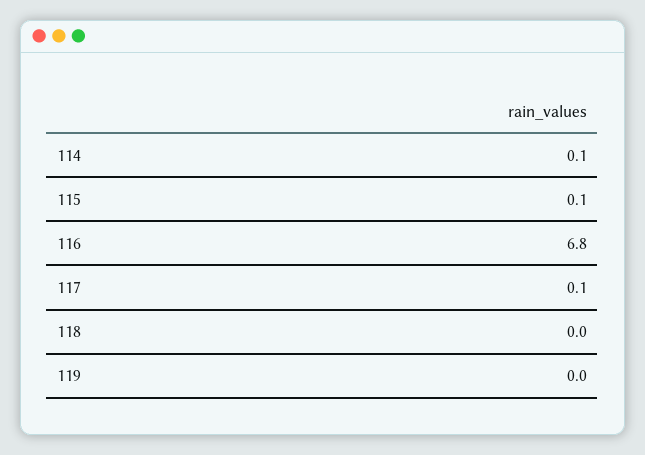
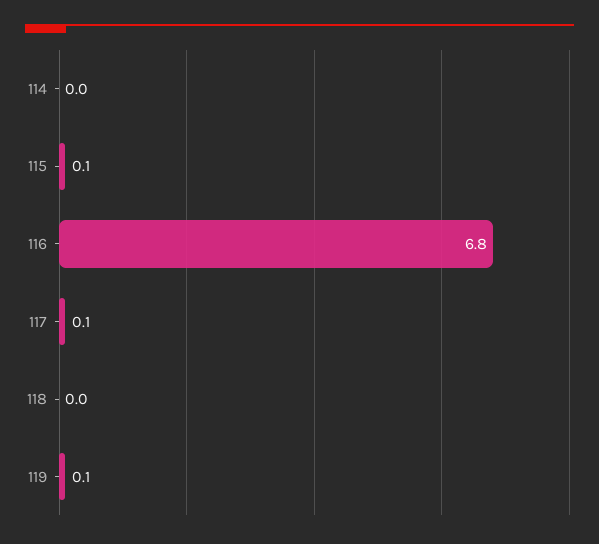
114: 0.1 -> 0
119: 0 -> 0.1

